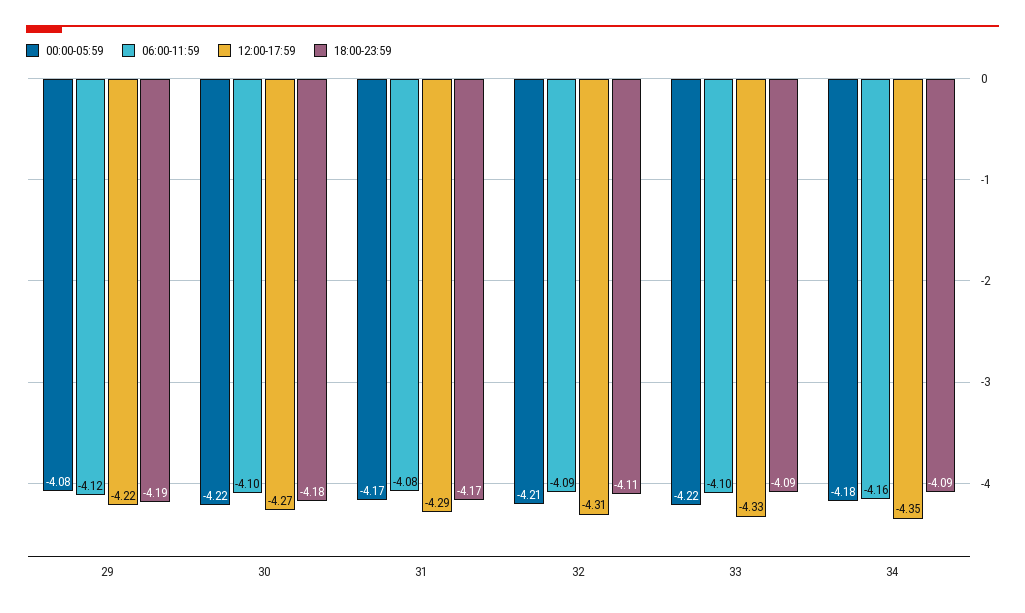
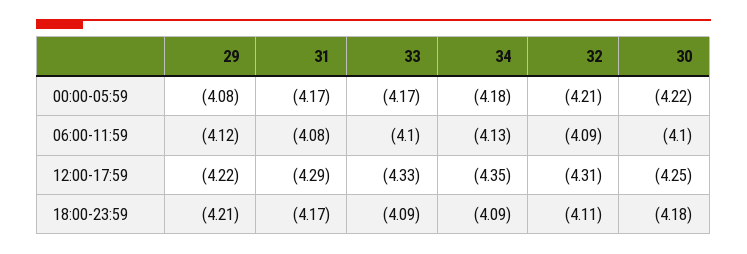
18:00-23:59, 29: -4.19 -> -4.21
12:00-17:59, 30: -4.27 -> -4.25
00:00-05:59, 33: -4.22 -> -4.17
06:00-11:59, 34: -4.16 -> -4.13

